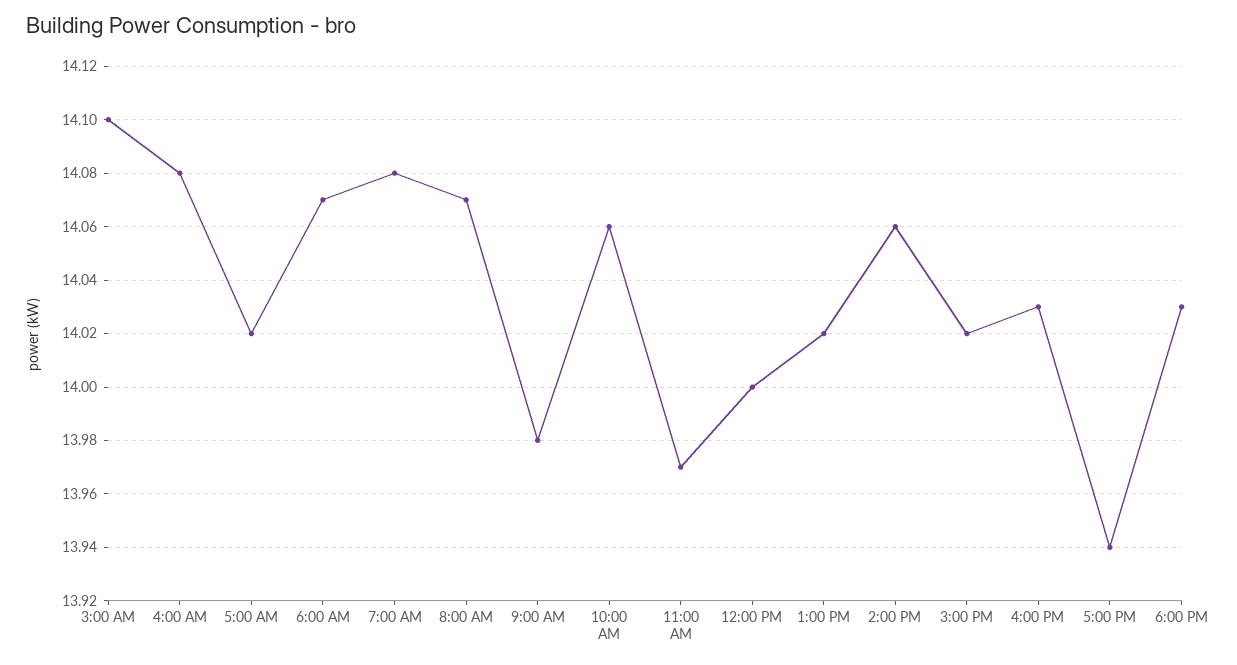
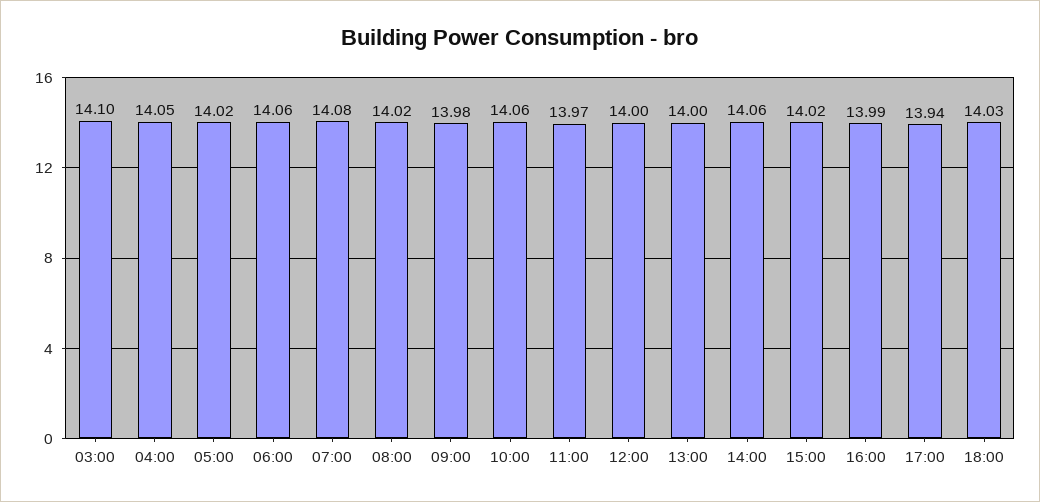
4:00 AM: 14.08 -> 14.05
6:00 AM: 14.07 -> 14.06
8:00 AM: 14.07 -> 14.02
1:00 PM: 14.02 -> 14
4:00 PM: 14.03 -> 13.99

